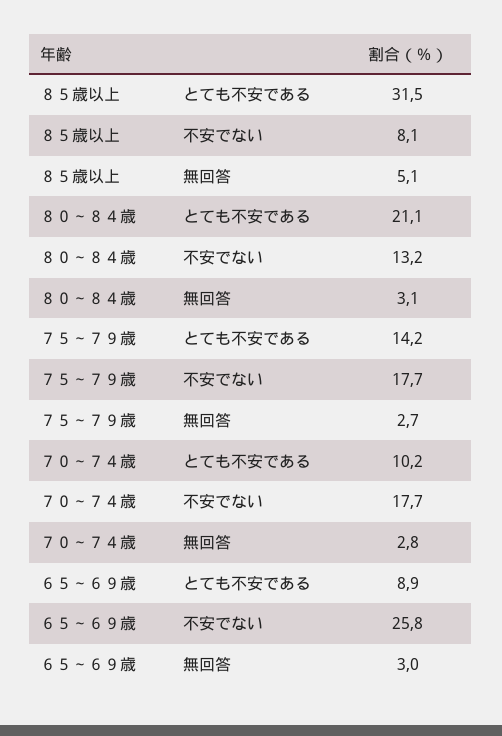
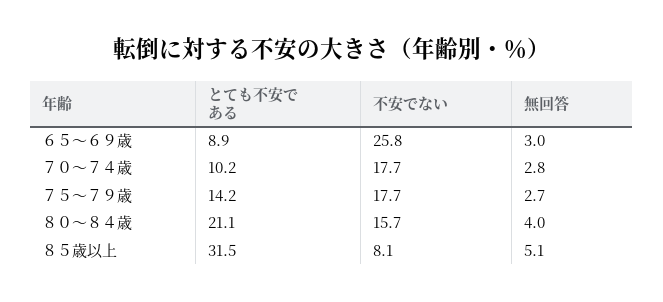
８０～８４歳, 不安でない: 13.2 -> 15.7
８０～８４歳, 無回答: 3.1 -> 4

